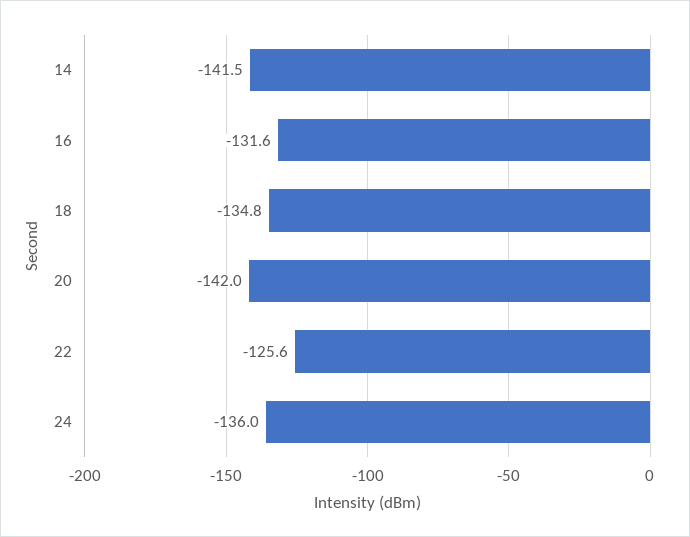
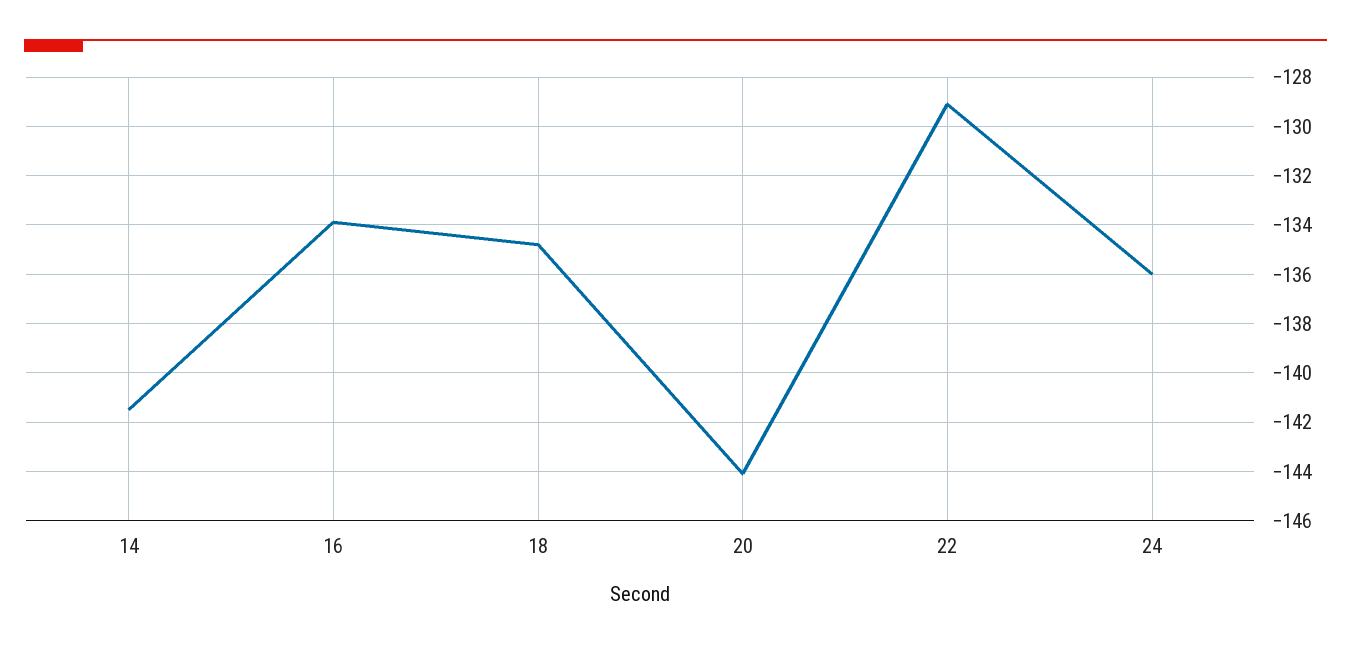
16: -131.6 -> -134
20: -142 -> -144
22: -125.6 -> -129

